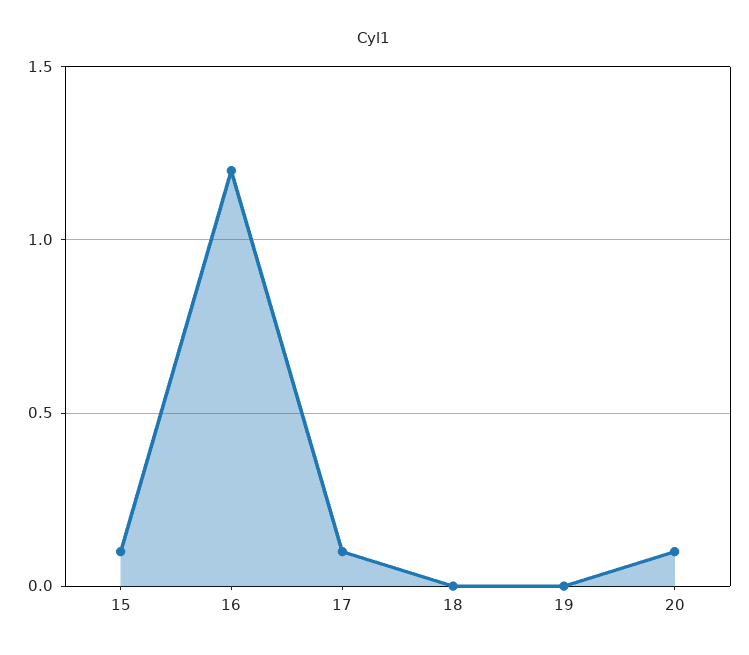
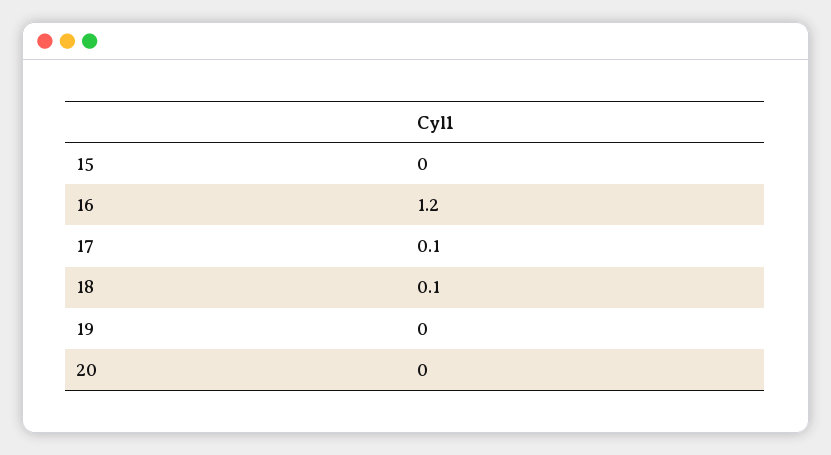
15: 0.1 -> 0
18: 0 -> 0.1
20: 0.1 -> 0

